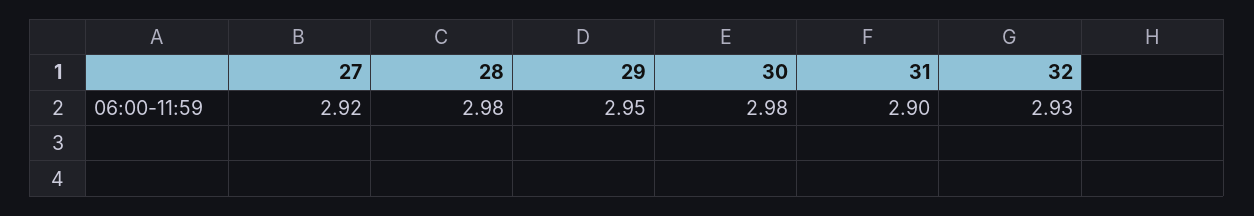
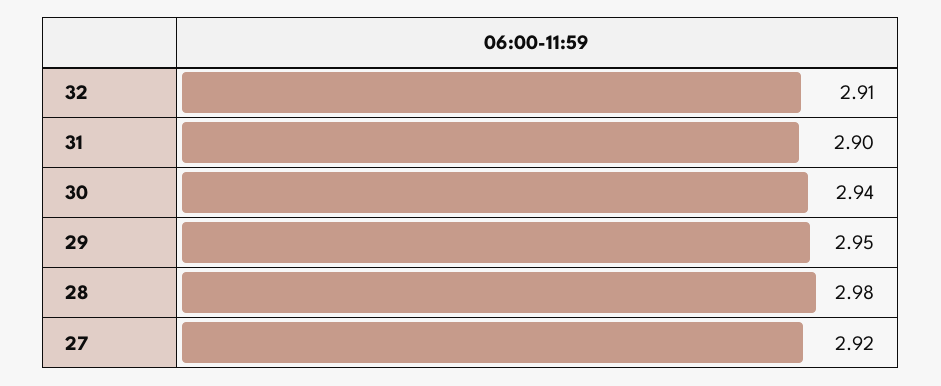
30: 2.98 -> 2.94
32: 2.93 -> 2.91

